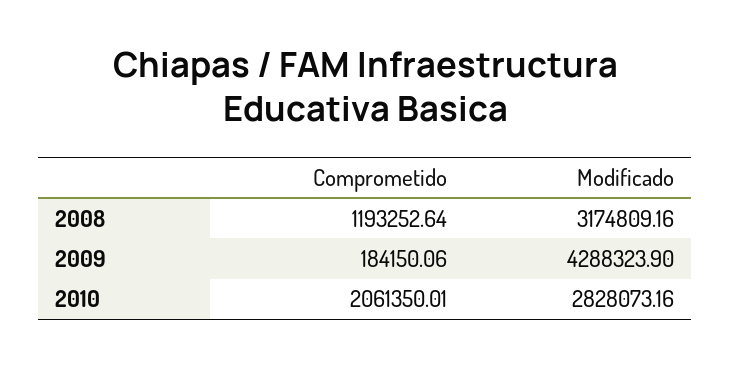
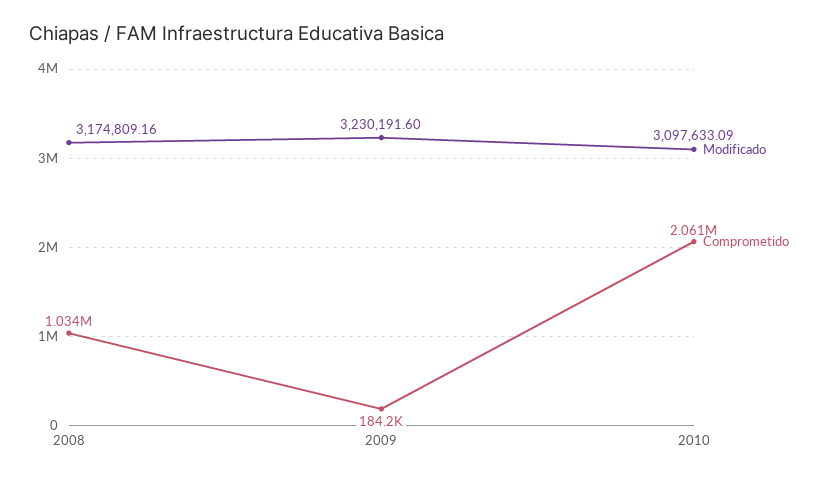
Comprometido, 2008: 1193252.64 -> 1034000
Modificado, 2009: 4288323.9 -> 3230191.6
Modificado, 2010: 2828073.16 -> 3097633.09

